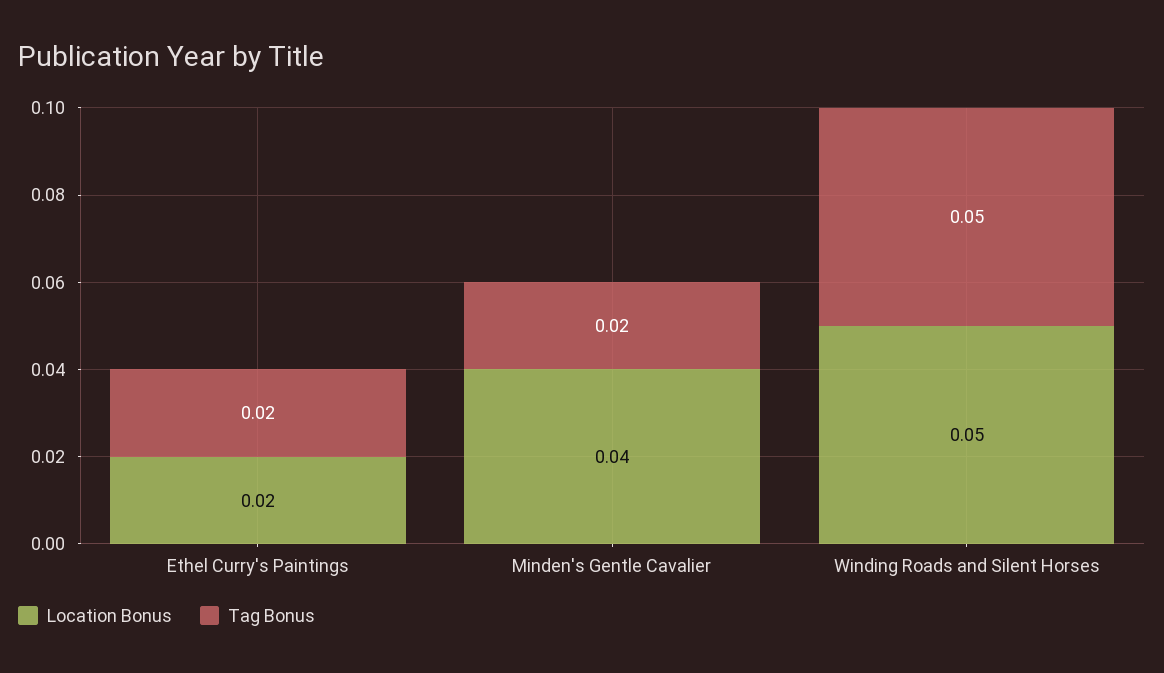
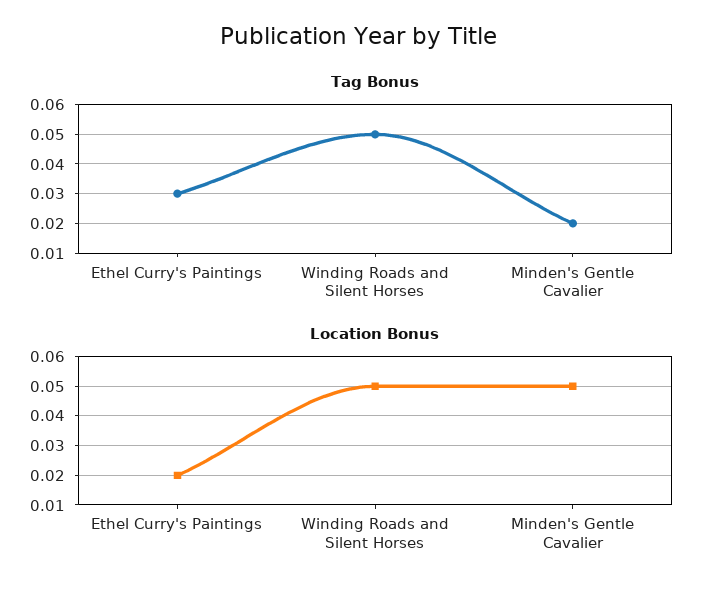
Tag Bonus, Ethel Curry's Paintings: 0.02 -> 0.03
Location Bonus, Minden's Gentle Cavalier: 0.04 -> 0.05

